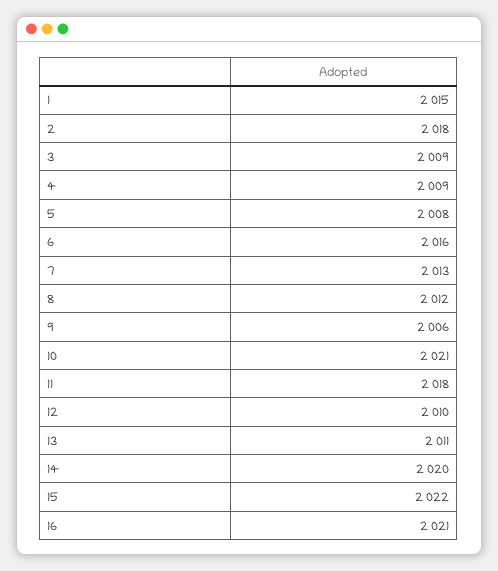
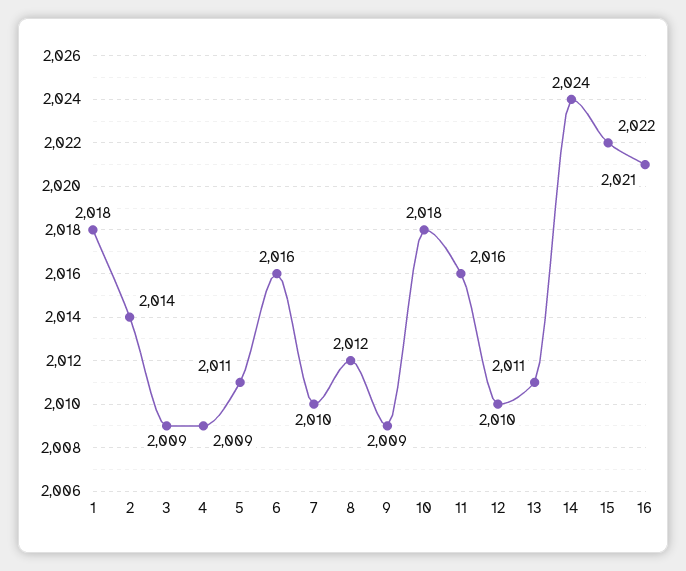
1: 2015 -> 2018
2: 2018 -> 2014
5: 2008 -> 2011
7: 2013 -> 2010
9: 2006 -> 2009
10: 2021 -> 2018
11: 2018 -> 2016
14: 2020 -> 2024

